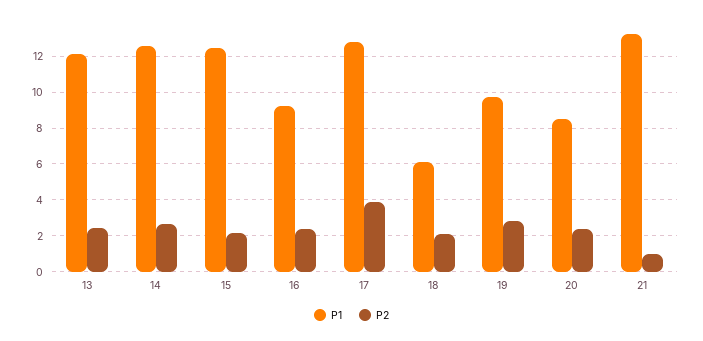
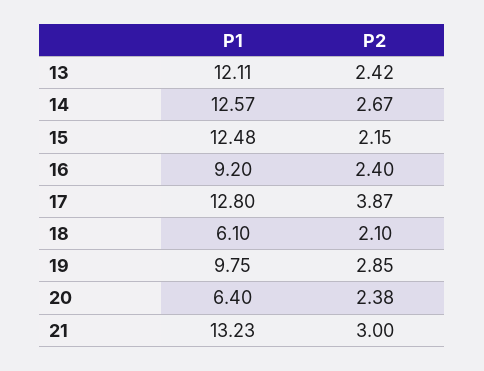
P1, 20: 8.5 -> 6.4
P2, 21: 1 -> 3

